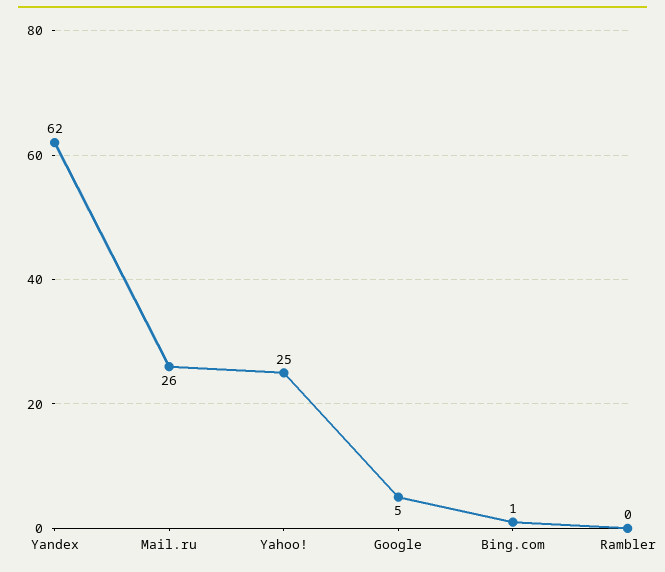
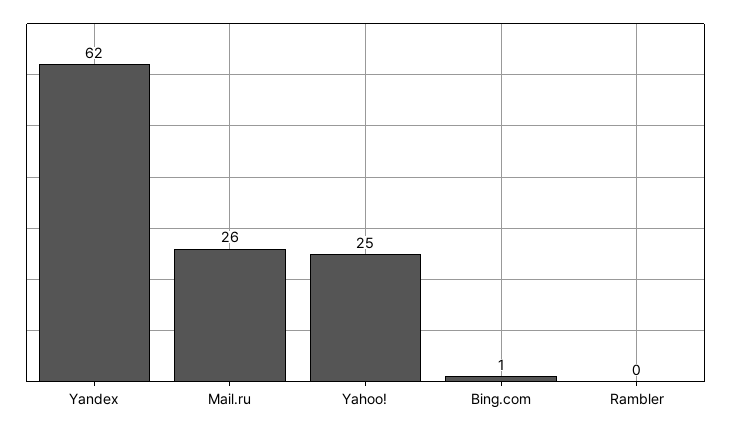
Google: 5 -> none

